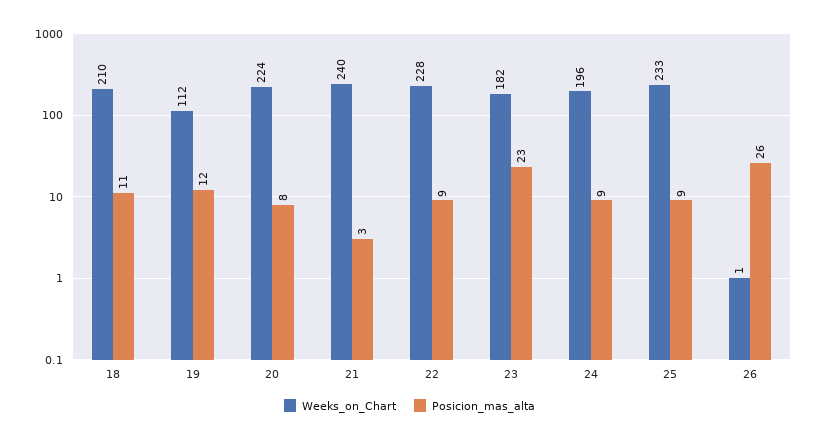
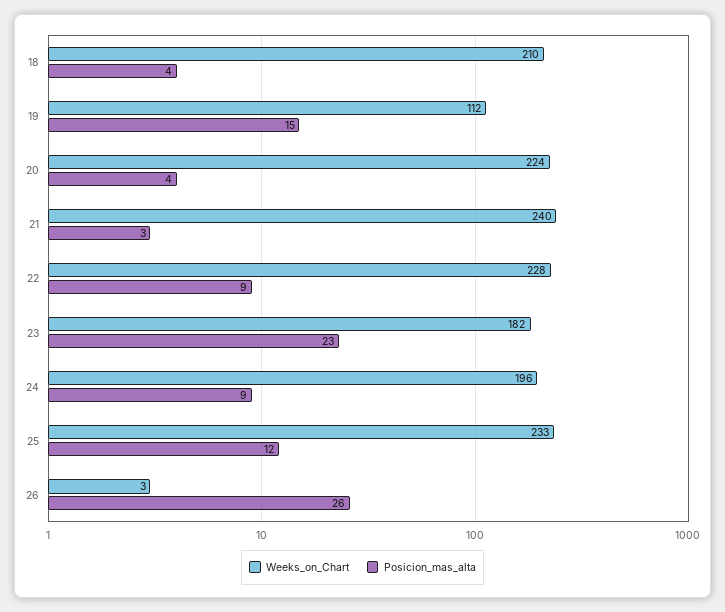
Posicion_mas_alta, 18: 11 -> 4
Posicion_mas_alta, 19: 12 -> 15
Posicion_mas_alta, 20: 8 -> 4
Posicion_mas_alta, 25: 9 -> 12
Weeks_on_Chart, 26: 1 -> 3

